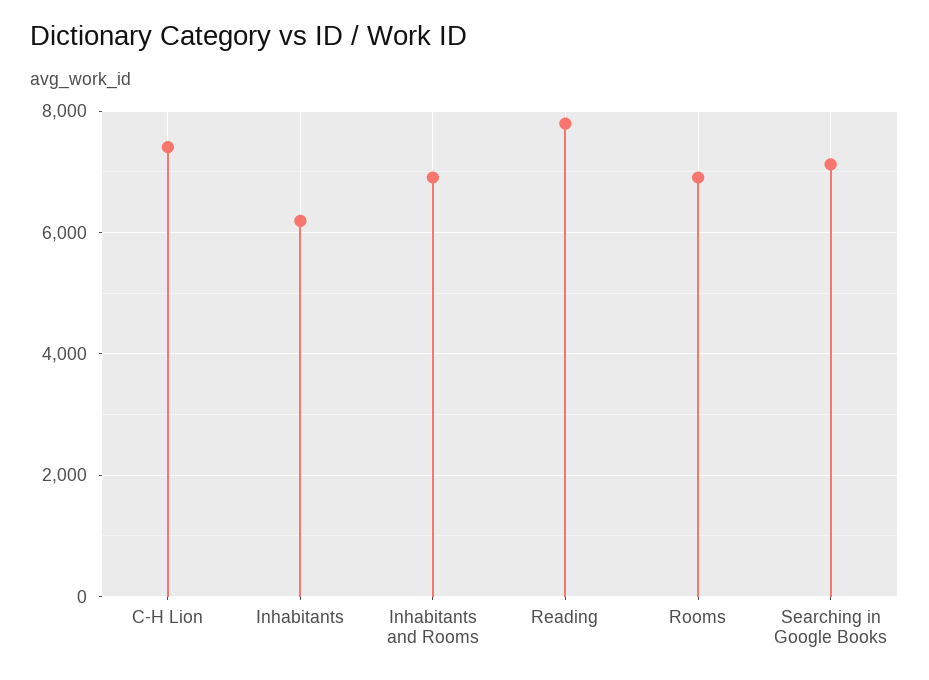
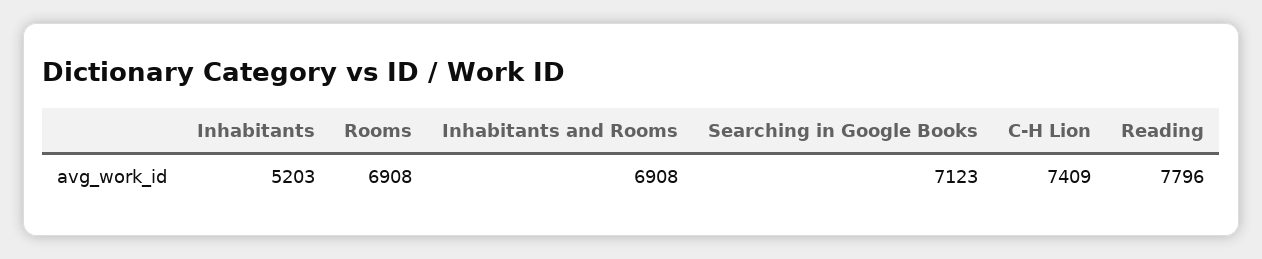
Inhabitants: 6200 -> 5203

